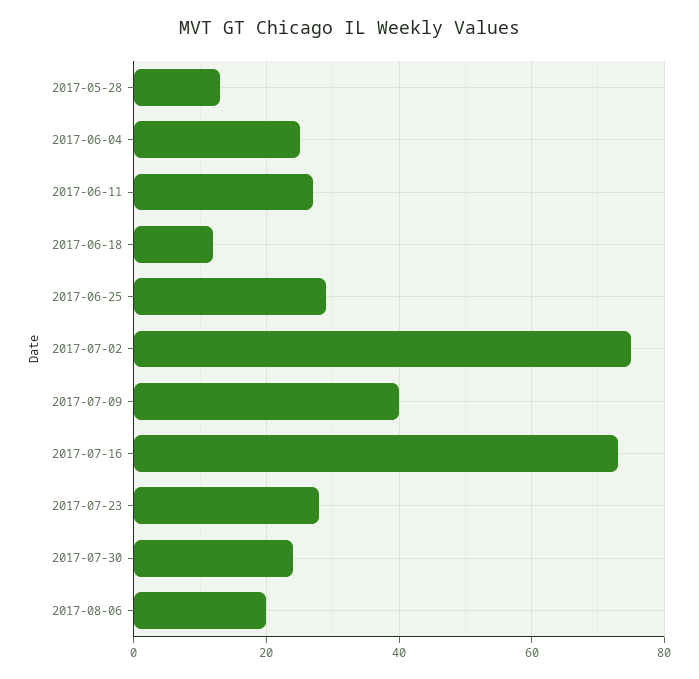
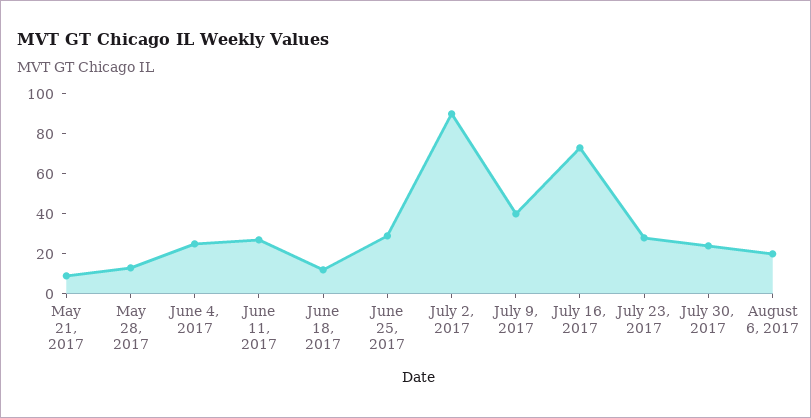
2017-07-02: 75 -> 90
May 21, 2017: none -> 10

